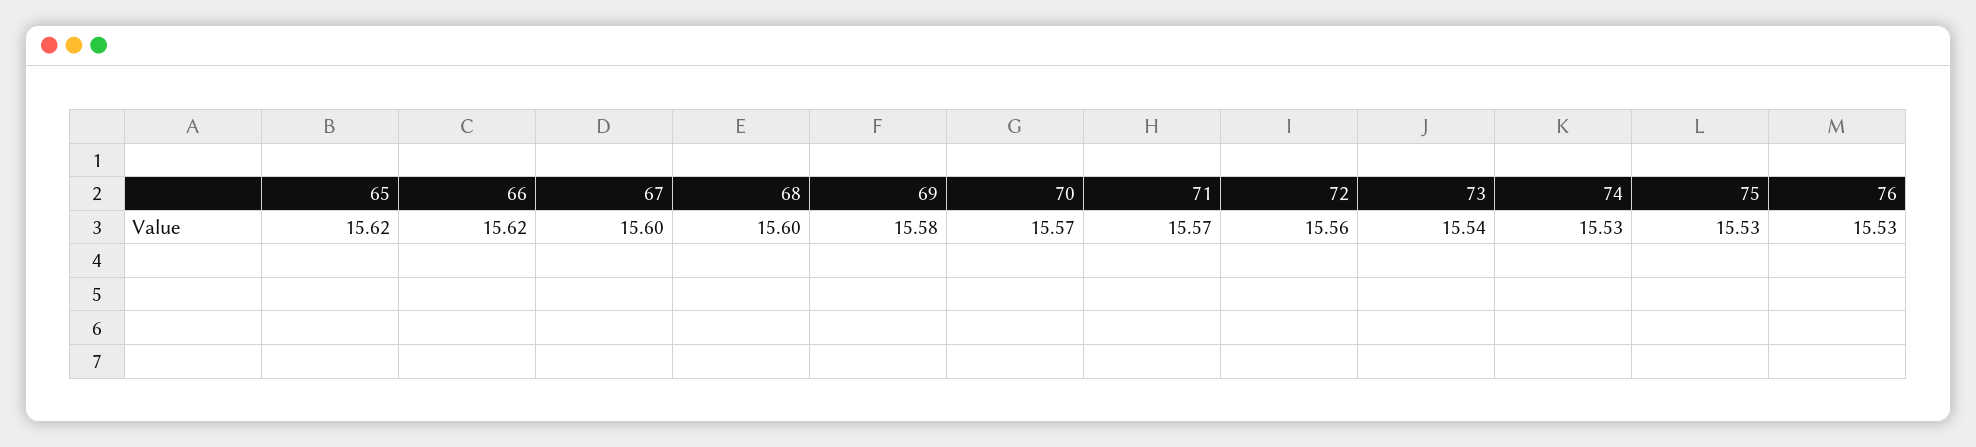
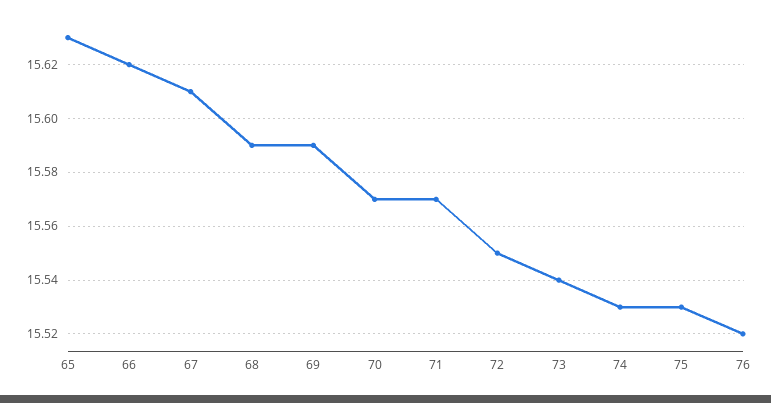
65: 15.62 -> 15.63
67: 15.6 -> 15.61
68: 15.6 -> 15.59
69: 15.58 -> 15.59
72: 15.56 -> 15.55
76: 15.53 -> 15.52

